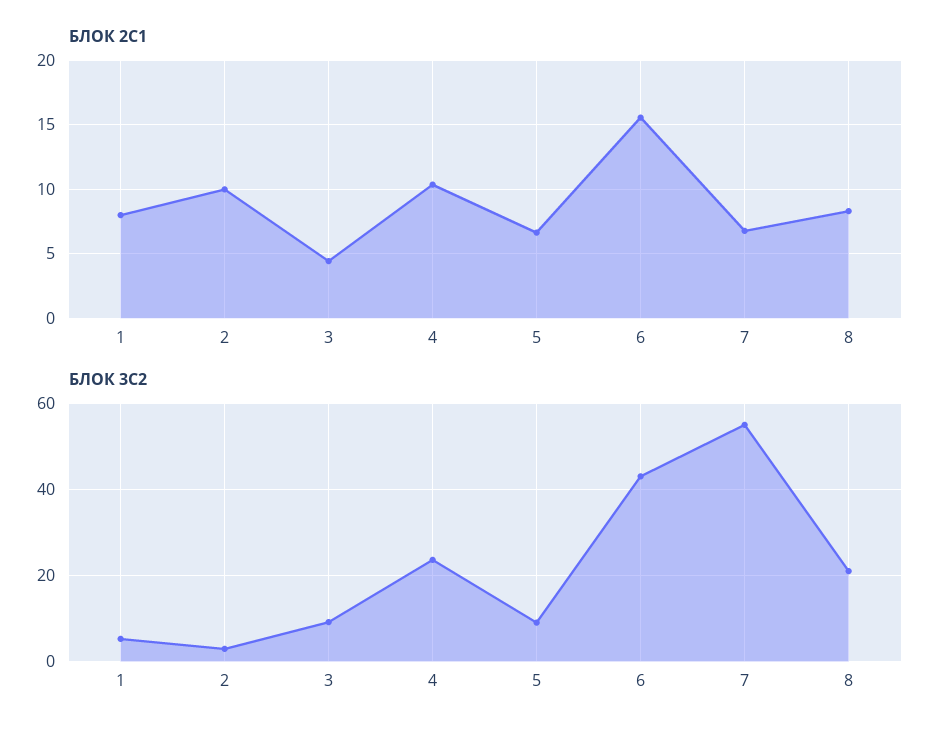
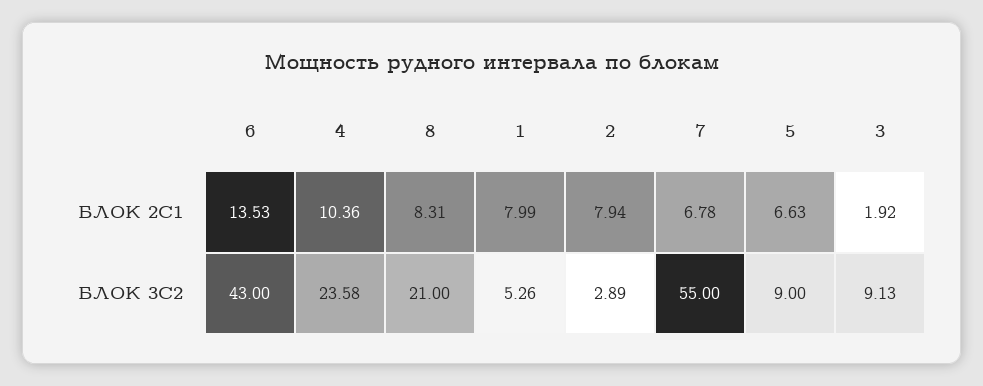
БЛОК 2С1, 2: 10 -> 7.94
БЛОК 2С1, 3: 4.5 -> 1.92
БЛОК 2С1, 6: 15.5 -> 13.53

